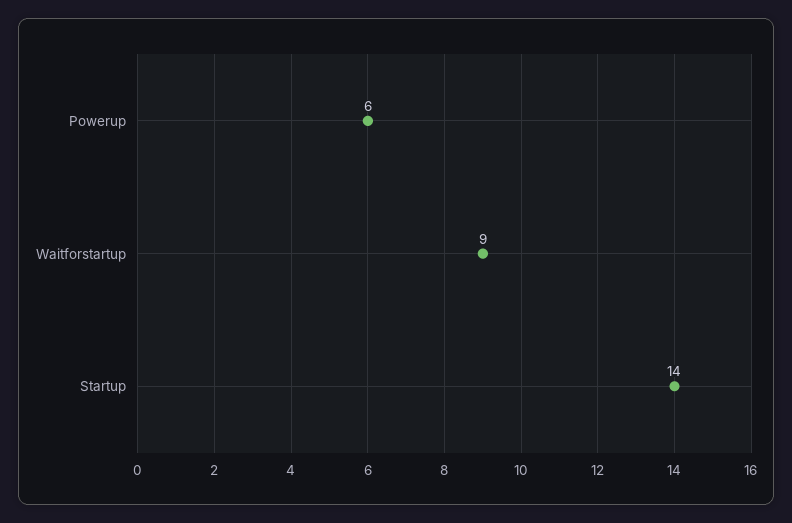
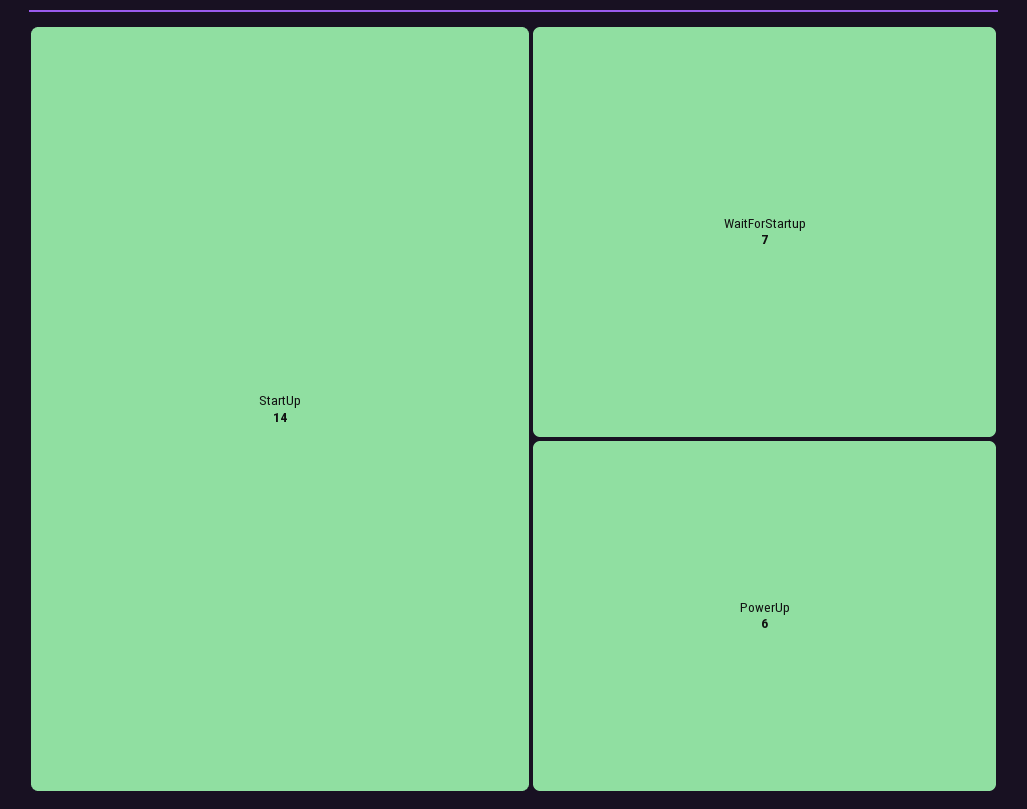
Waitforstartup: 9 -> 7

